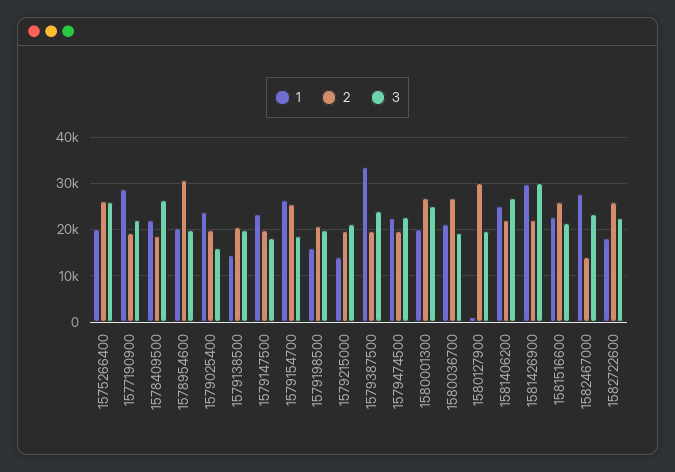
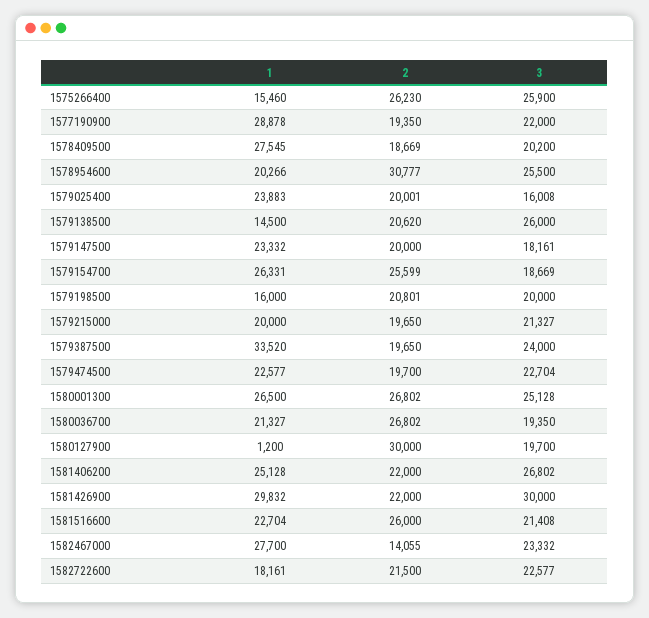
1, 1575266400: 20000 -> 15460
1, 1578409500: 22000 -> 27545
3, 1578409500: 26000 -> 20200
3, 1578954600: 20000 -> 25500
3, 1579138500: 20000 -> 26000
1, 1579215000: 14000 -> 20000
1, 1580001300: 20000 -> 26500
2, 1582722600: 26000 -> 21500

